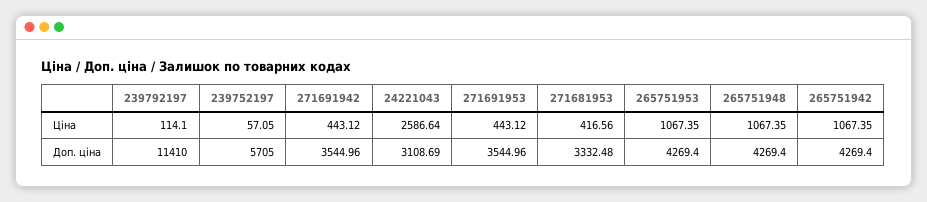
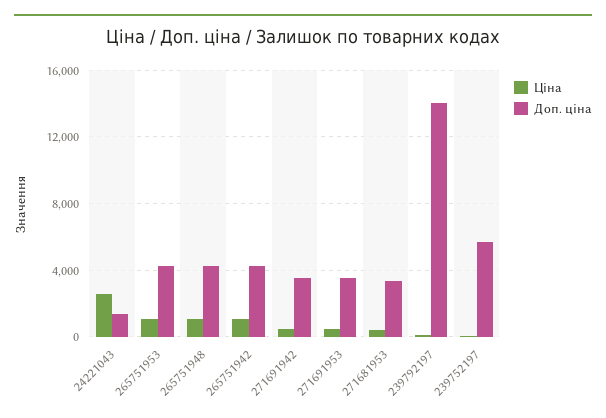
Доп. ціна, 239792197: 11410 -> 14000
Доп. ціна, 24221043: 3108.69 -> 1500

